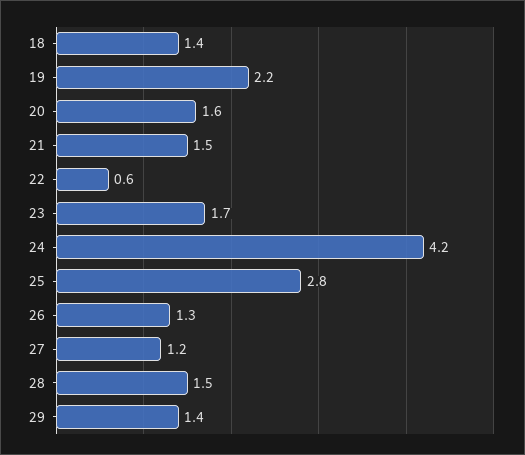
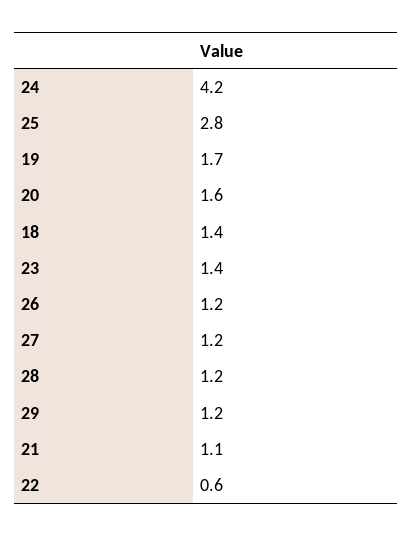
19: 2.2 -> 1.7
21: 1.5 -> 1.1
23: 1.7 -> 1.4
26: 1.3 -> 1.2
28: 1.5 -> 1.2
29: 1.4 -> 1.2

